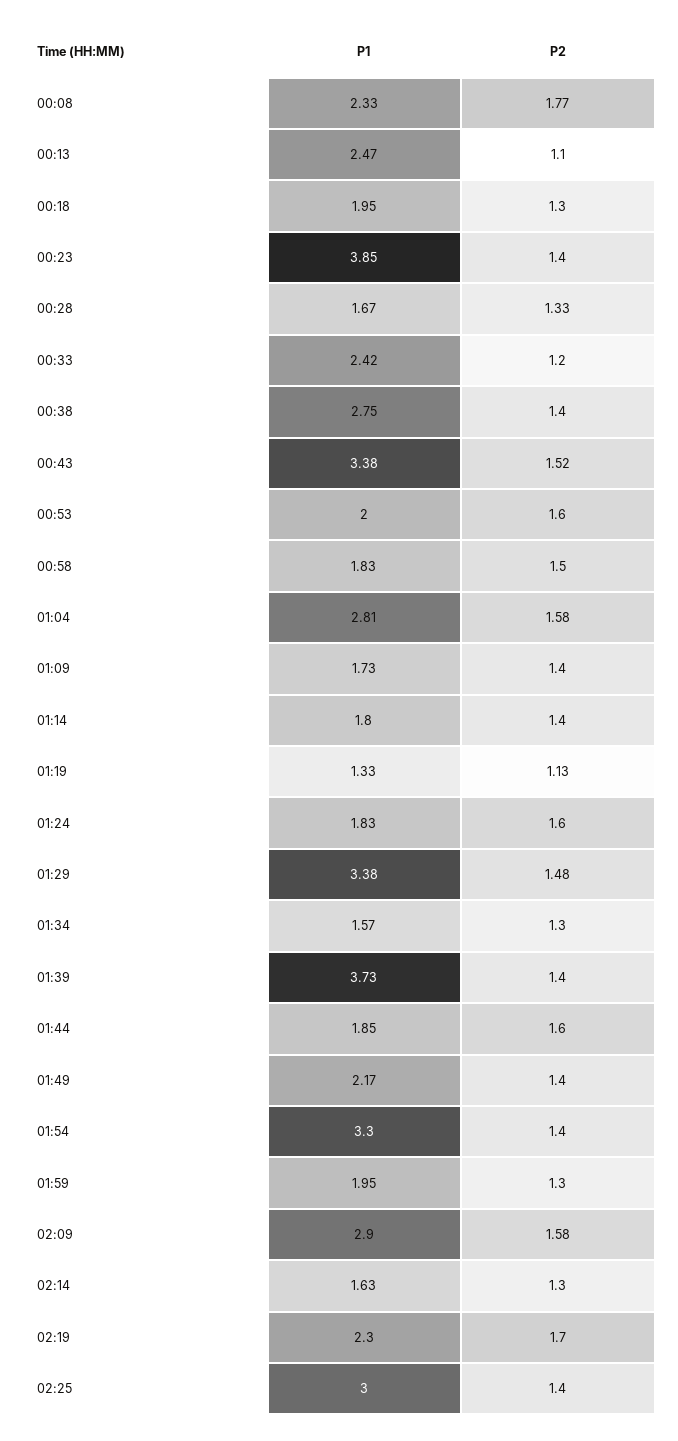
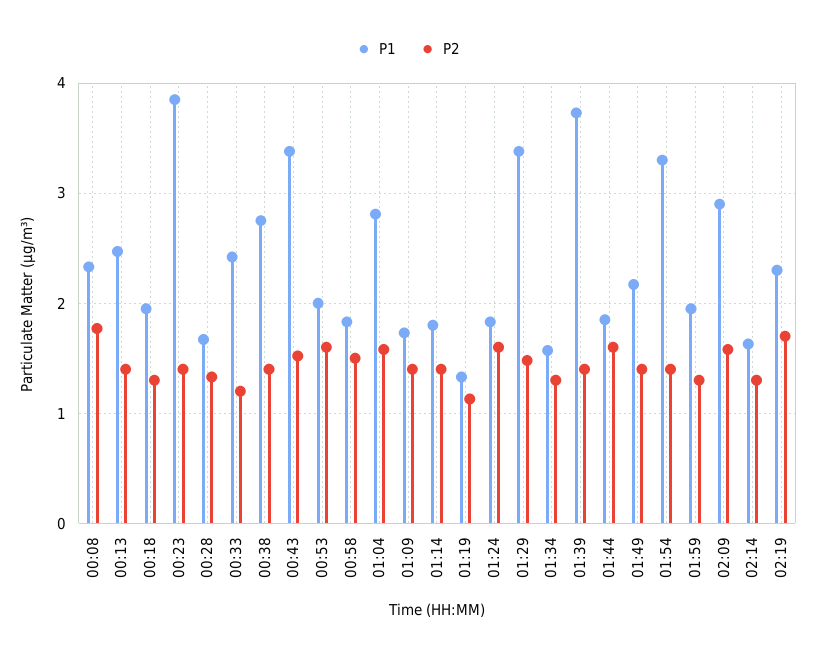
P2, 00:13: 1.1 -> 1.4
P1, 02:25: 3 -> none
P2, 02:25: 1.4 -> none

